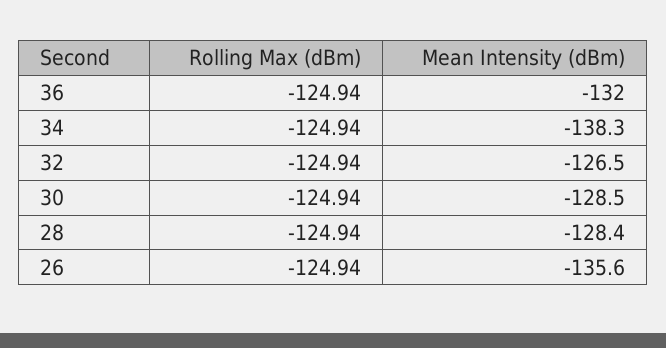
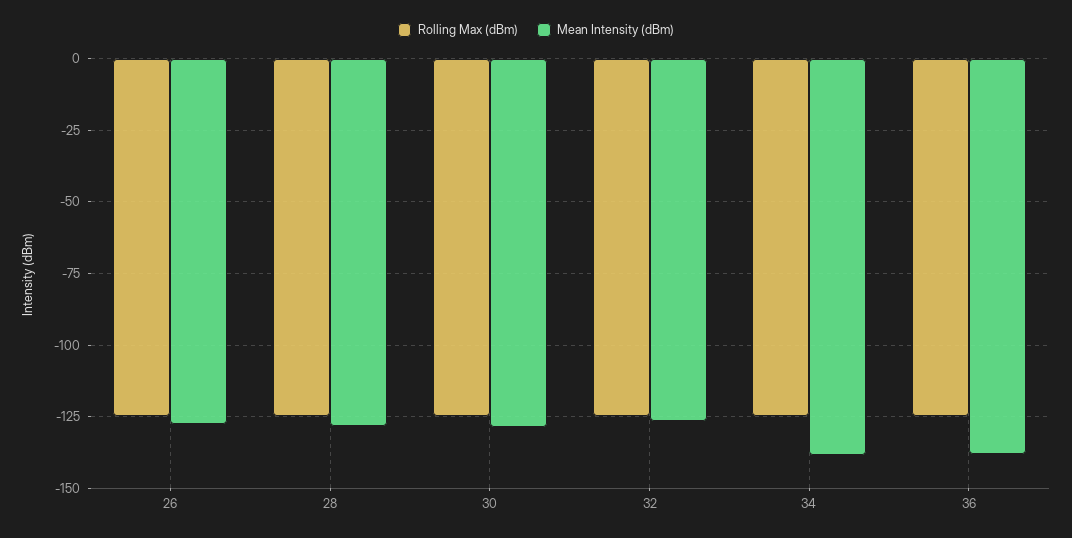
Mean Intensity (dBm), 36: -132 -> -137.5
Mean Intensity (dBm), 26: -135.6 -> -127.5

